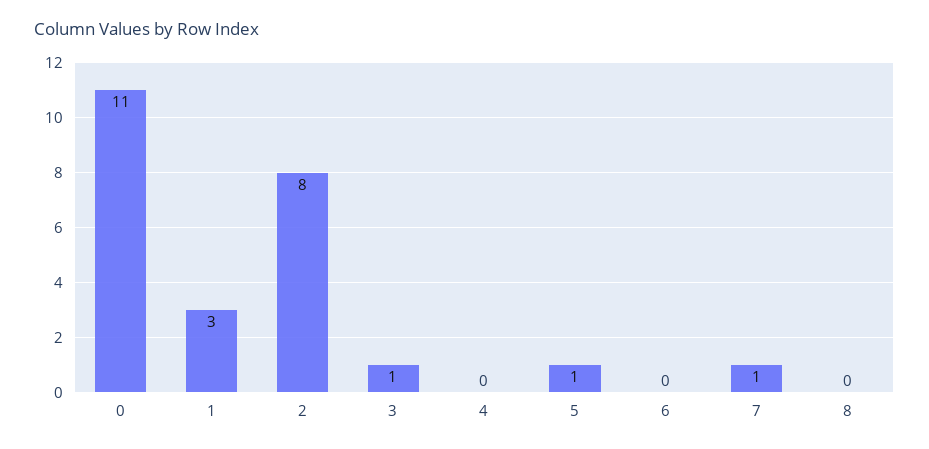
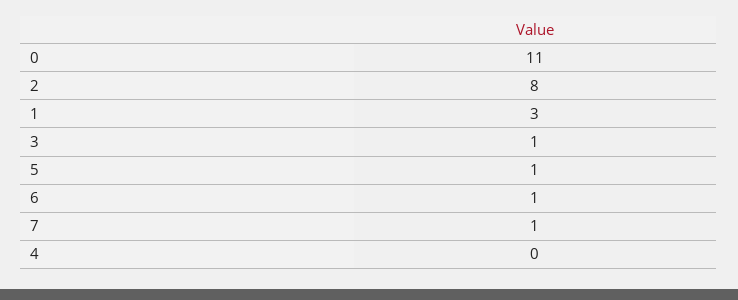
6: 0 -> 1
8: 0 -> none

